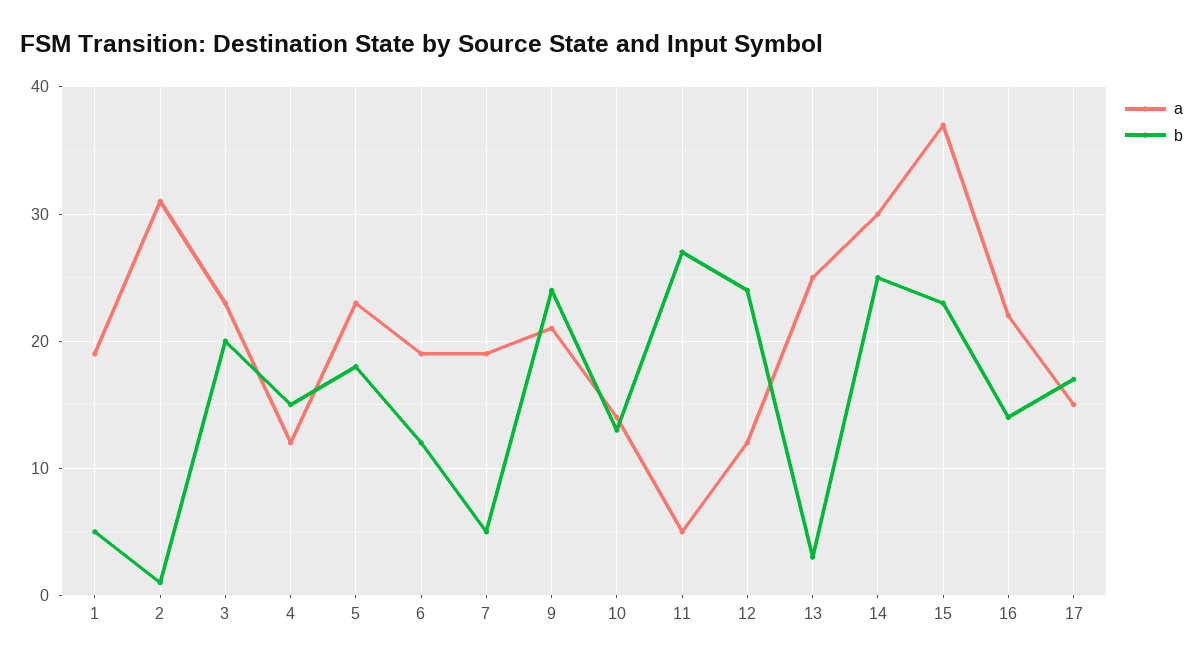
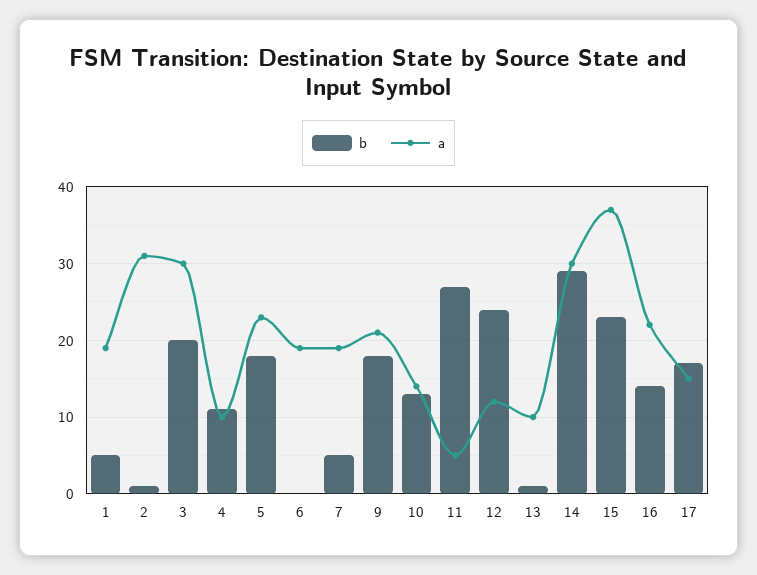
a, 3: 23 -> 30
a, 4: 12 -> 10
b, 4: 15 -> 11
b, 6: 12 -> 0
b, 9: 24 -> 18
a, 13: 25 -> 10
b, 13: 3 -> 1
b, 14: 25 -> 29

